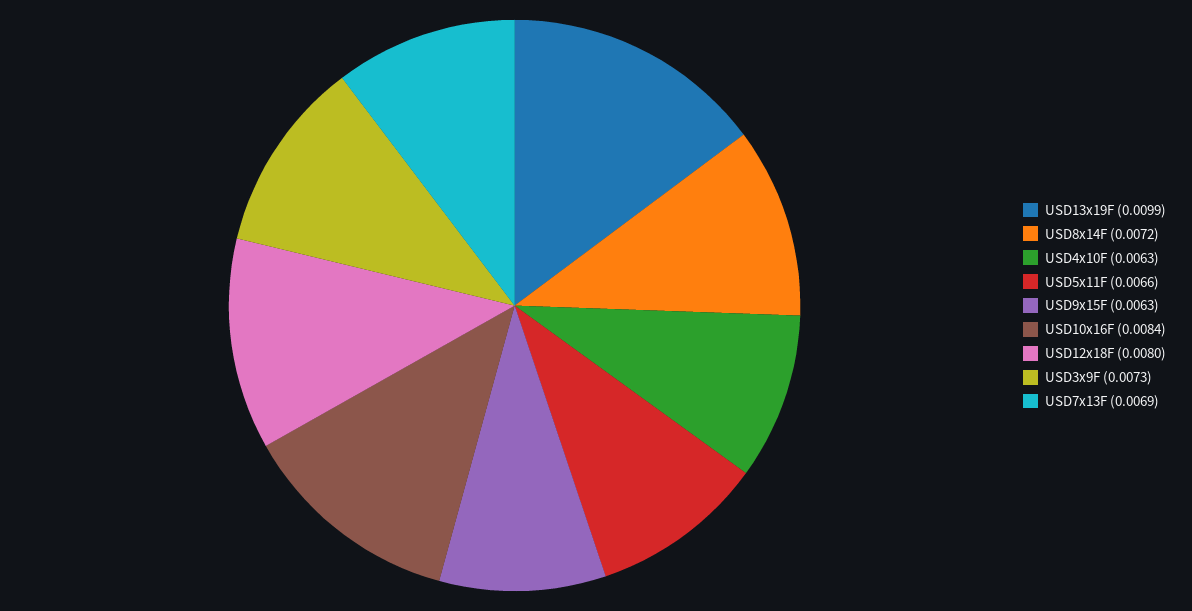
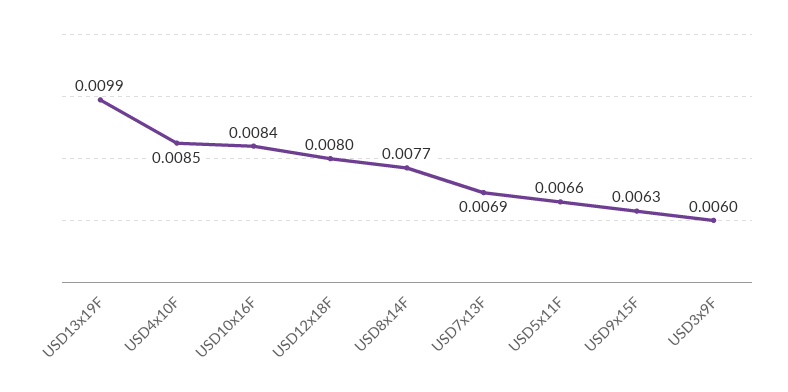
USD8x14F: 0.0072 -> 0.0077
USD4x10F: 0.0063 -> 0.0085
USD3x9F: 0.0073 -> 0.006

